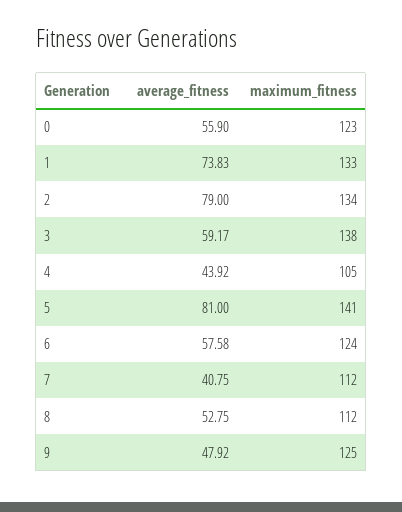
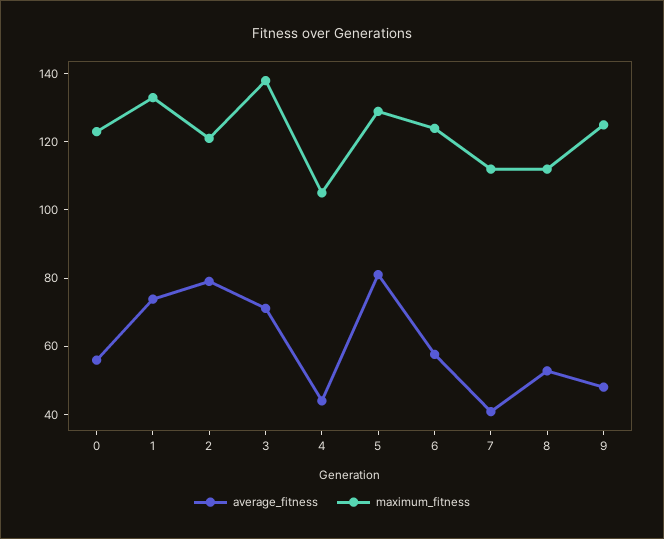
maximum_fitness, 2: 134 -> 120
average_fitness, 3: 59.17 -> 70
maximum_fitness, 5: 141 -> 130

